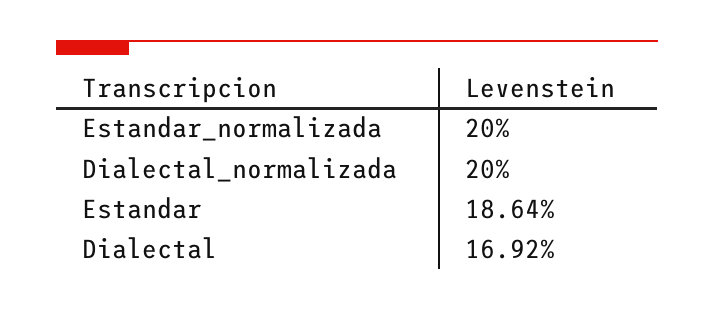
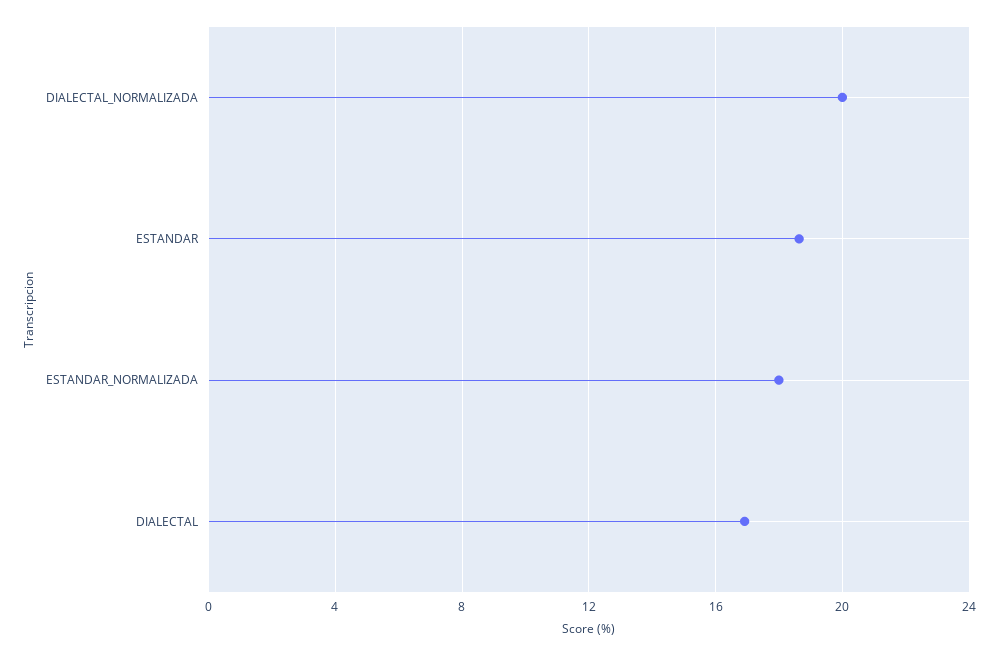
Estandar_normalizada: 20 -> 18

